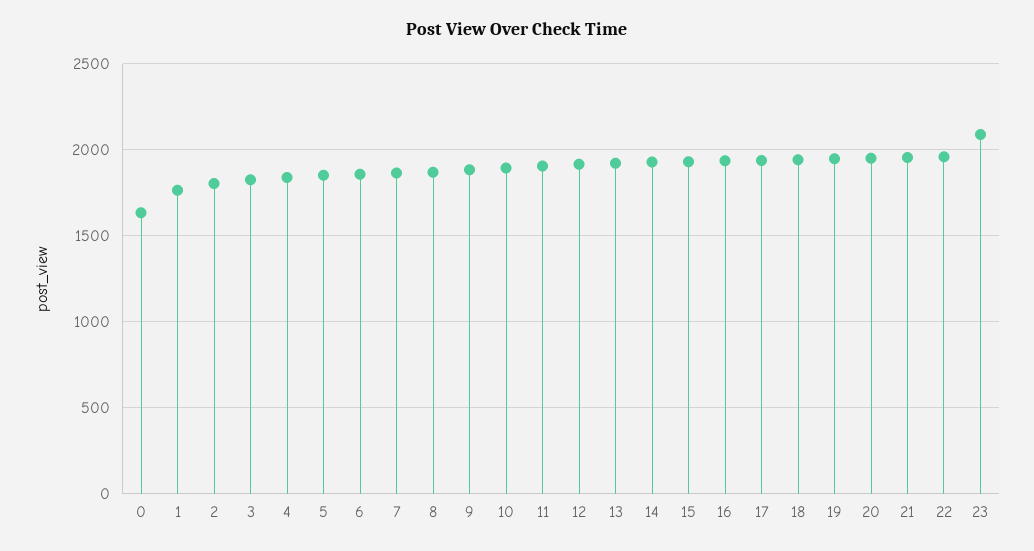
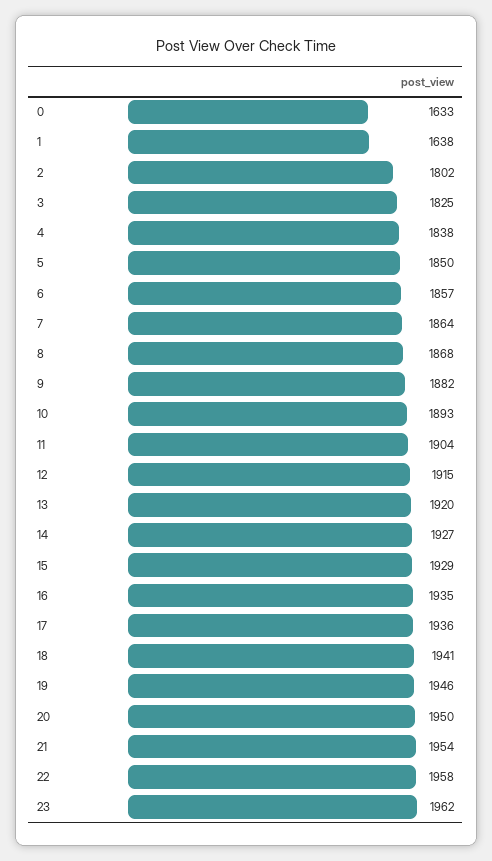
1: 1750 -> 1638
23: 2100 -> 1962

